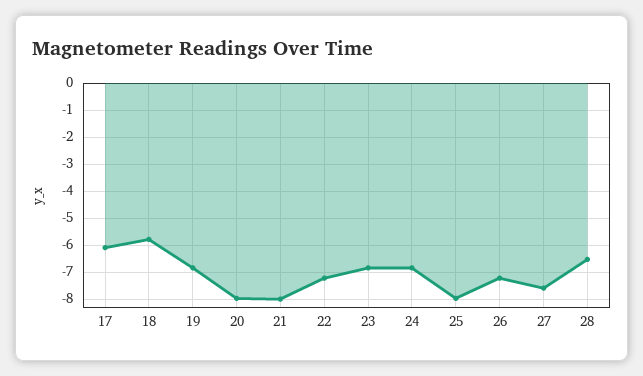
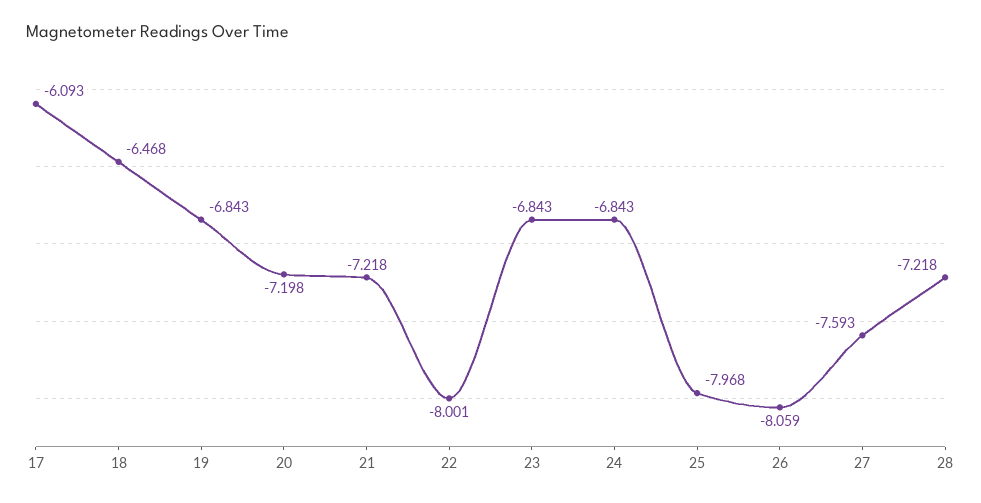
18: -5.75 -> -6.468
20: -8 -> -7.198
21: -8 -> -7.218
22: -7.25 -> -8.001
26: -7.25 -> -8.059
28: -6.5 -> -7.218

